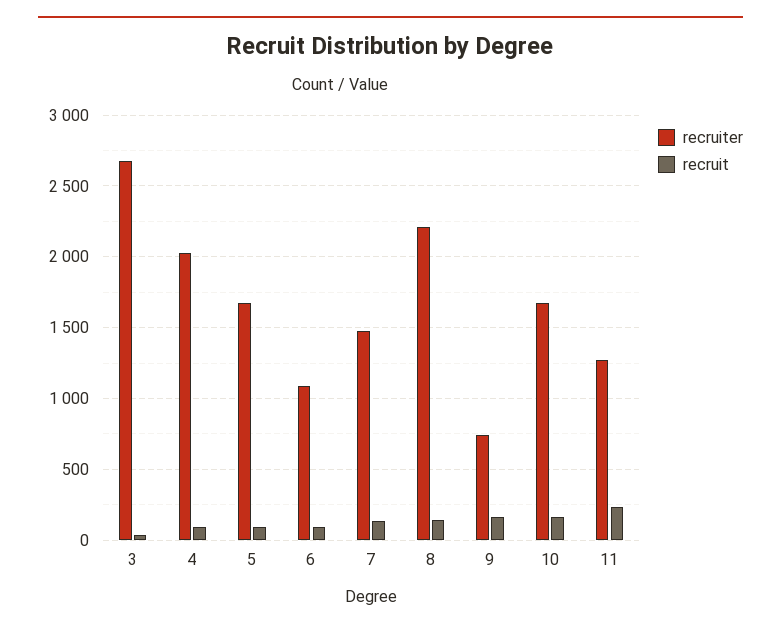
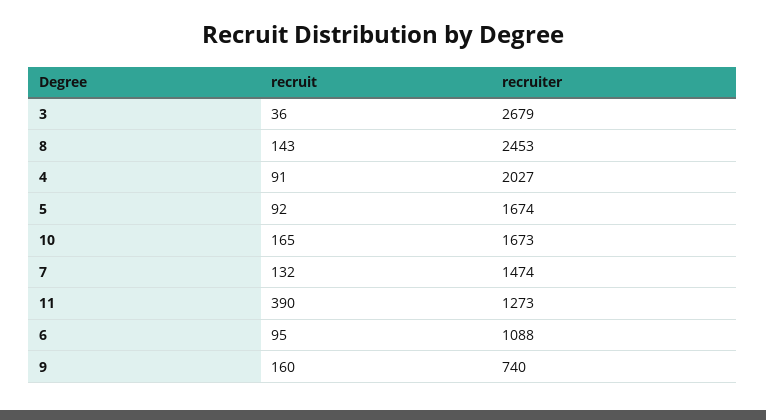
recruiter, 8: 2200 -> 2453
recruit, 11: 250 -> 390

